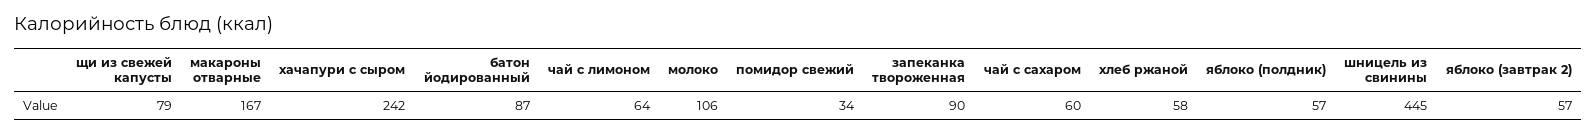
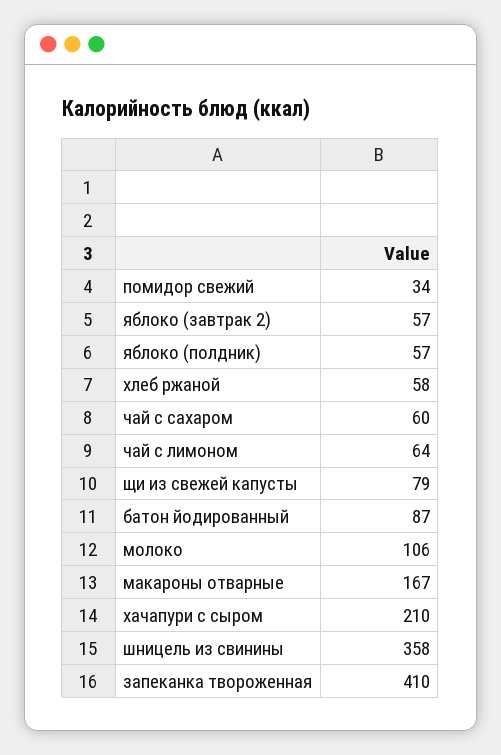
хачапури с сыром: 242 -> 210
запеканка твороженная: 90 -> 410
шницель из свинины: 445 -> 358

